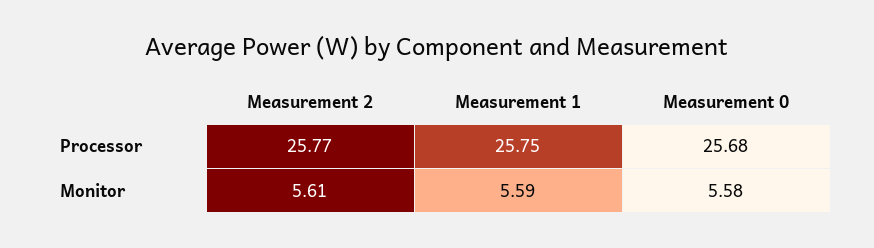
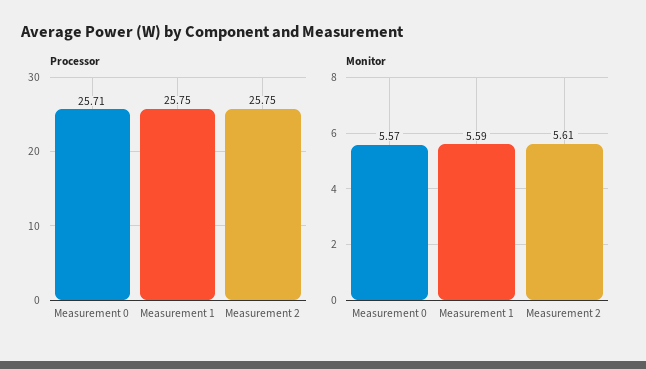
Processor, Measurement 2: 25.77 -> 25.75
Processor, Measurement 0: 25.68 -> 25.71
Monitor, Measurement 0: 5.58 -> 5.57

